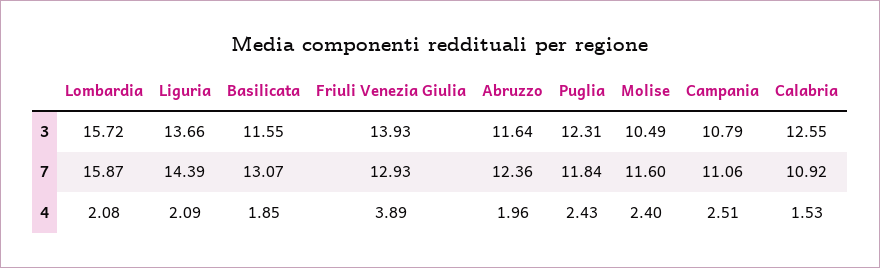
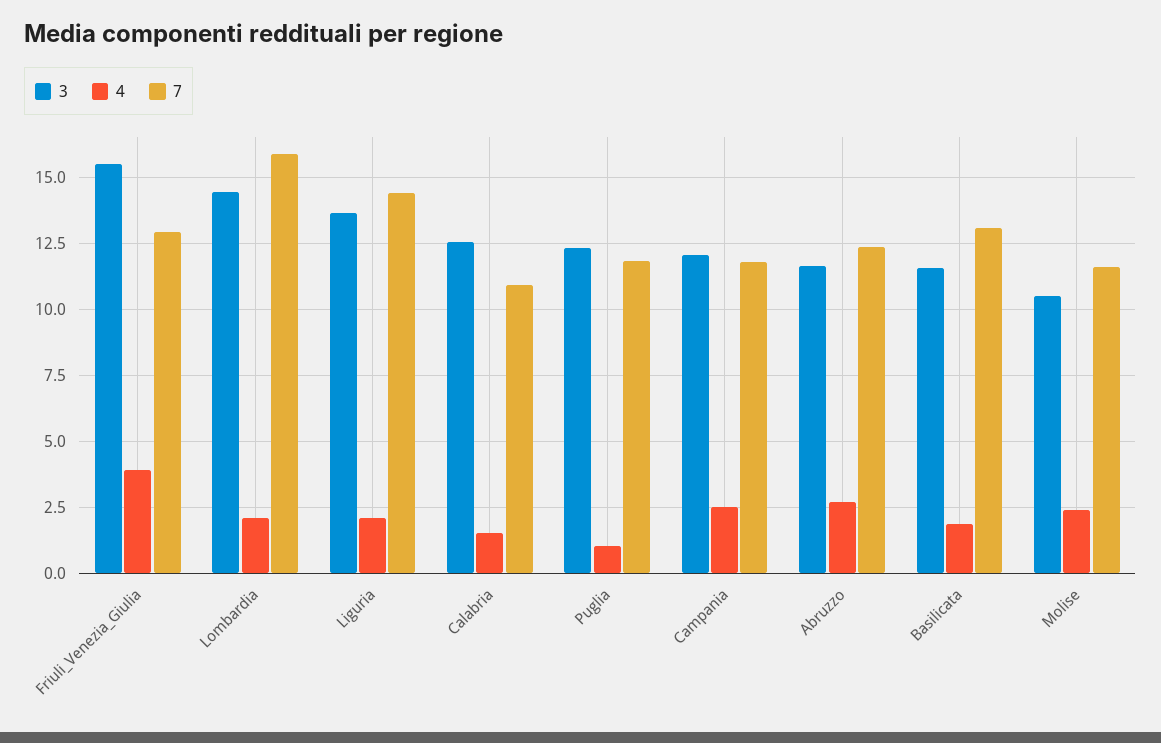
3, Lombardia: 15.72 -> 14.5
3, Friuli Venezia Giulia: 13.93 -> 15.5
3, Campania: 10.79 -> 12
7, Campania: 11.06 -> 11.75
4, Abruzzo: 1.96 -> 2.75
4, Puglia: 2.43 -> 1

